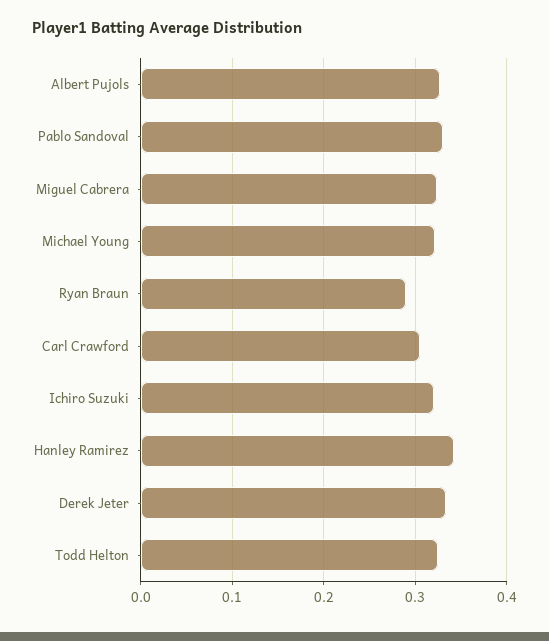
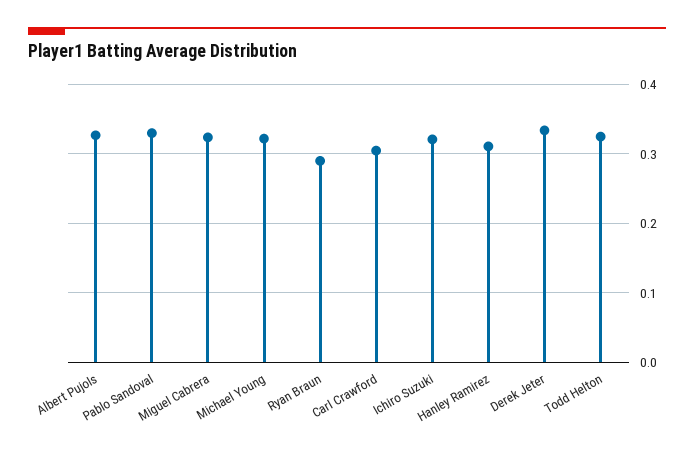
Hanley Ramirez: 0.34 -> 0.31

